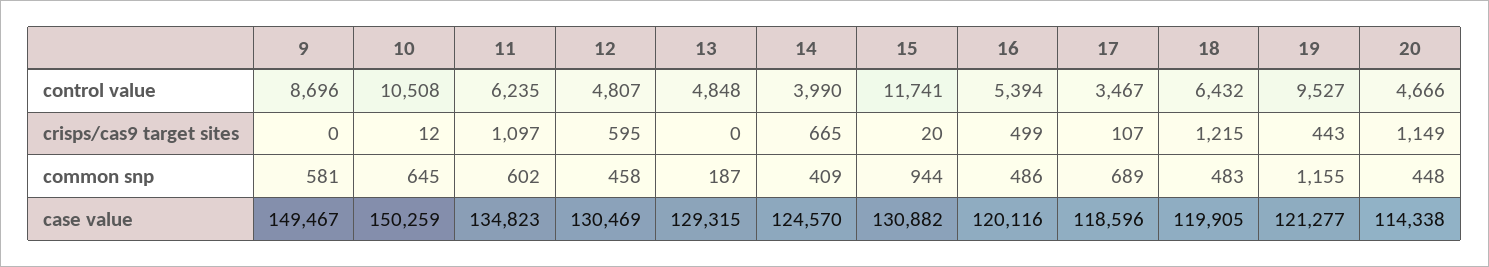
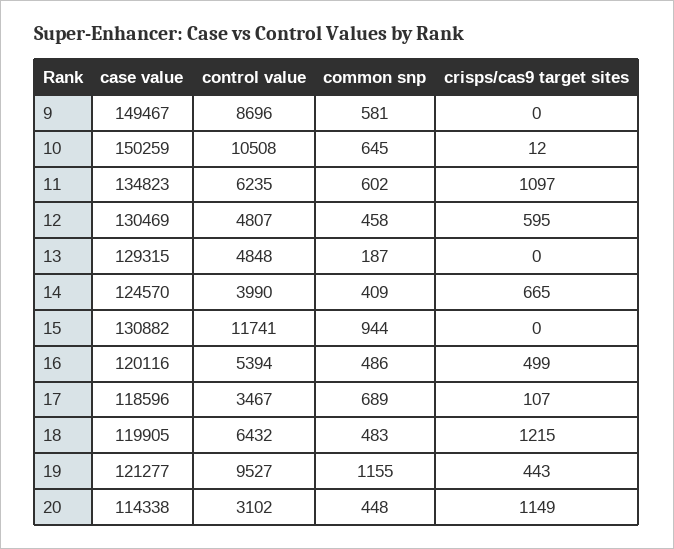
20, control value: 4666 -> 3102
15, crisps/cas9 target sites: 20 -> 0

